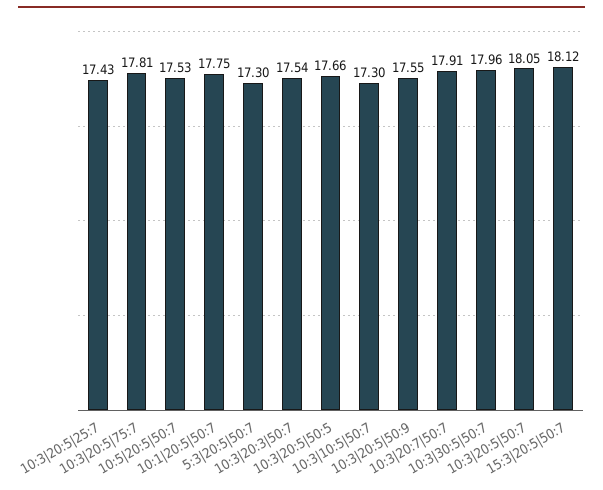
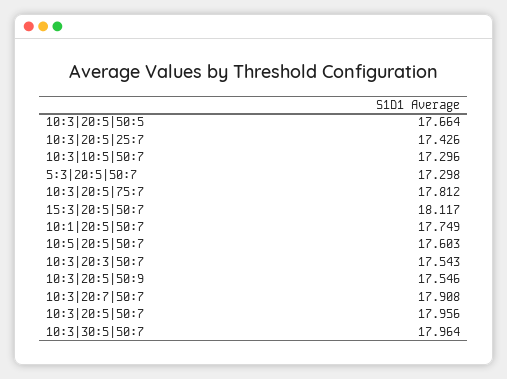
10:5|20:5|50:7: 17.53 -> 17.603
10:3|20:5|50:7: 18.05 -> 17.956

